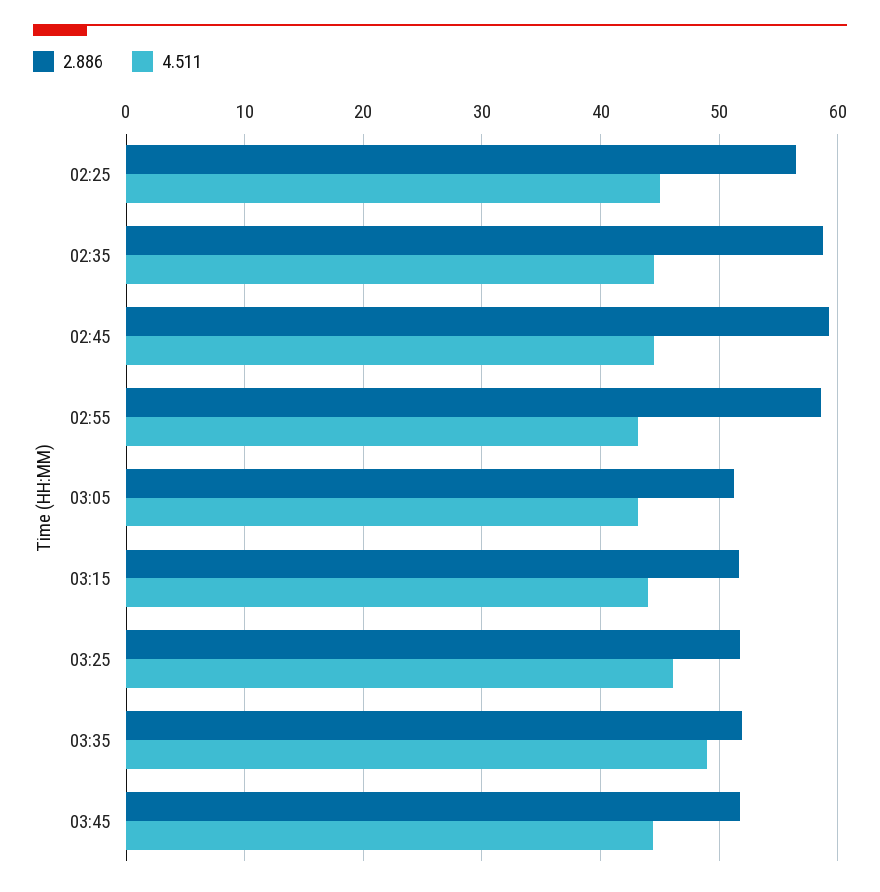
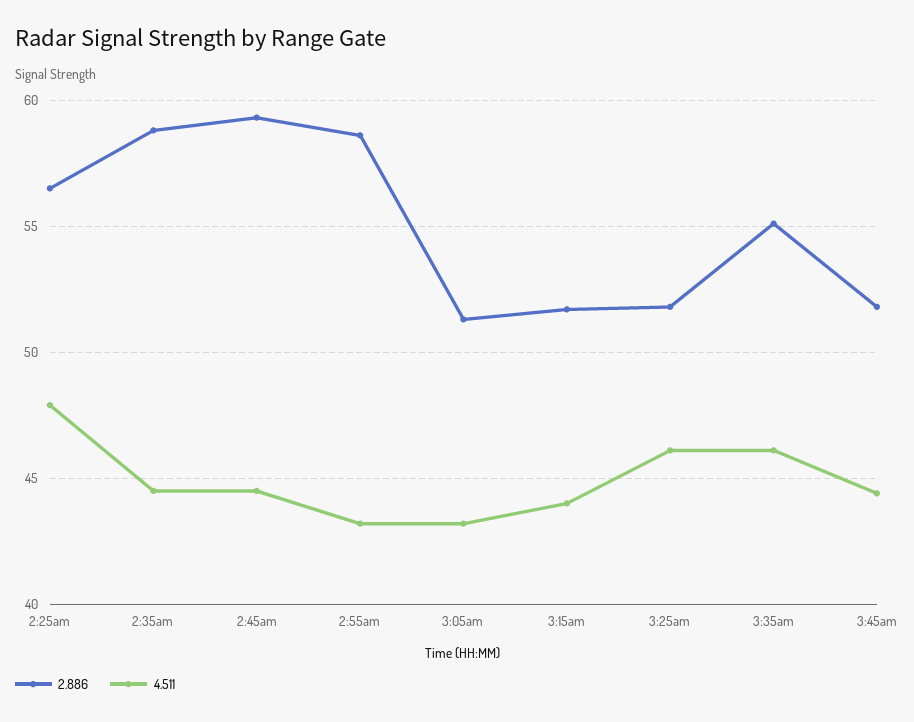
4.511, 02:25: 45 -> 48
2.886, 03:35: 52 -> 55
4.511, 03:35: 49 -> 46

